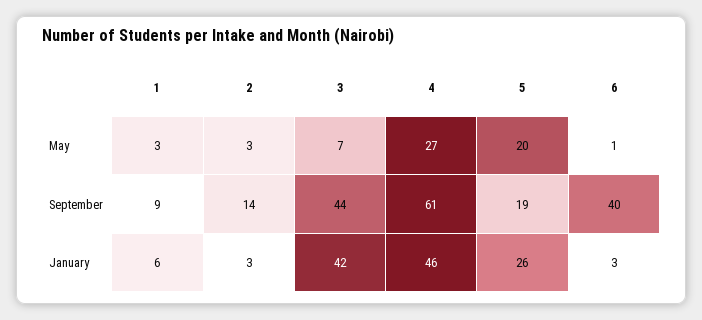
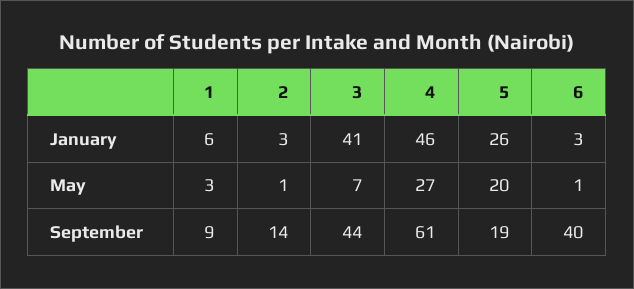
2, May: 3 -> 1
3, January: 42 -> 41

